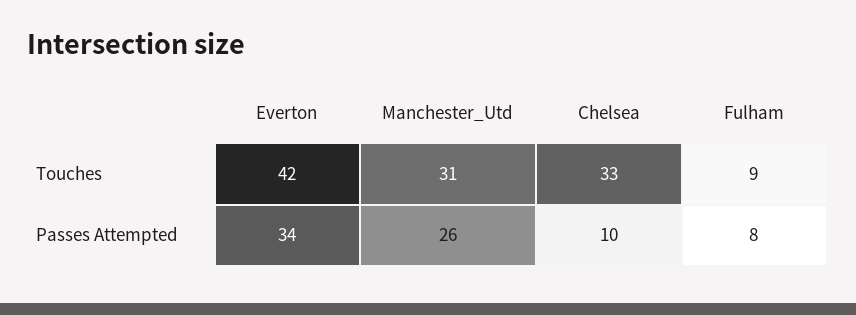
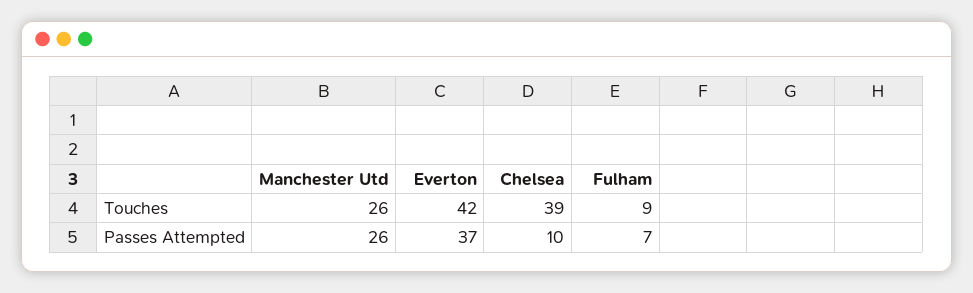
Manchester_Utd, Touches: 31 -> 26
Chelsea, Touches: 33 -> 39
Everton, Passes Attempted: 34 -> 37
Fulham, Passes Attempted: 8 -> 7

